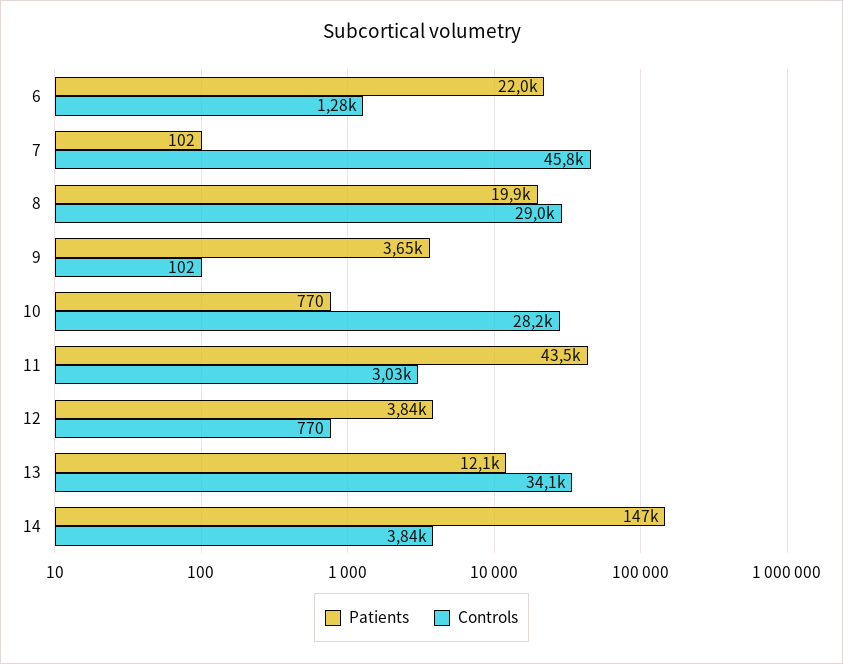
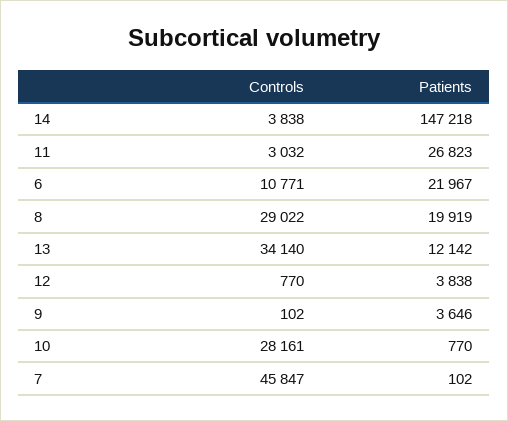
Controls, 6: 1280 -> 10771
Patients, 11: 43500 -> 26823

